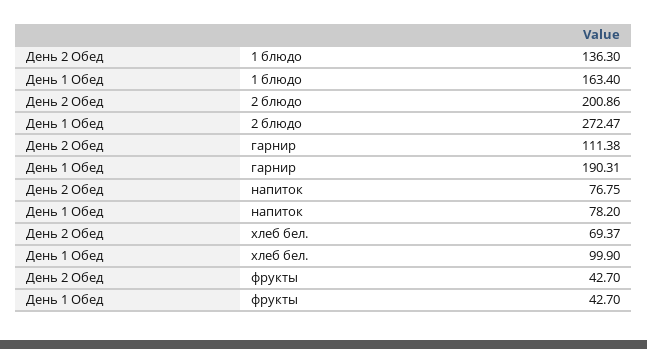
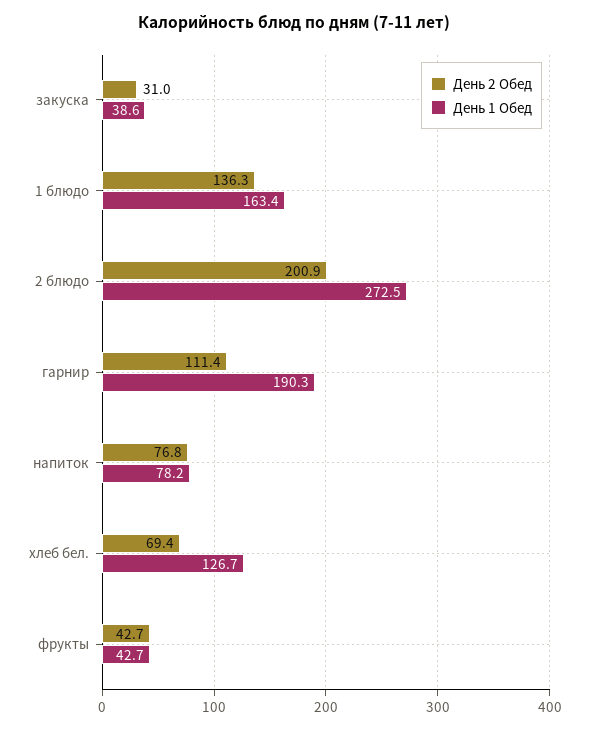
День 1 Обед, хлеб бел.: 99.9 -> 126.7
День 2 Обед, закуска: none -> 31
День 1 Обед, закуска: none -> 38.6

